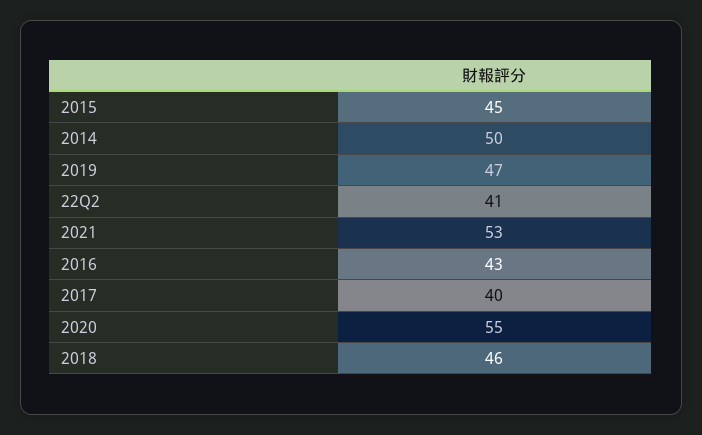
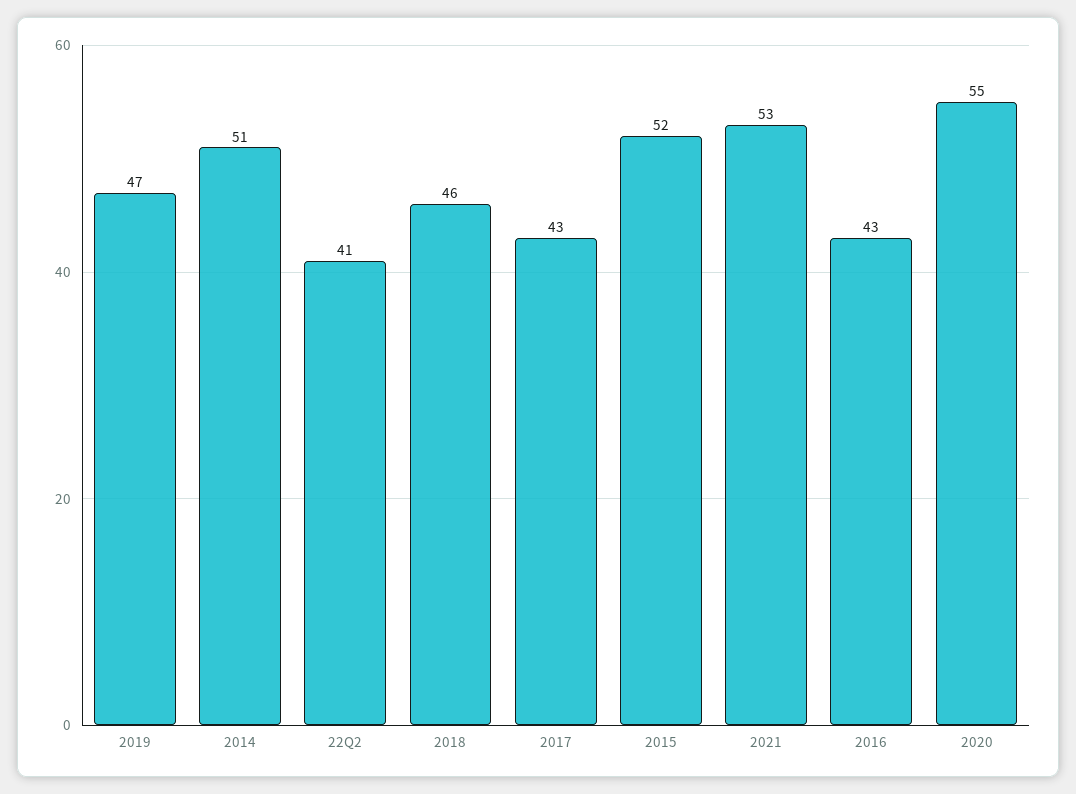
2015: 45 -> 52
2014: 50 -> 51
2017: 40 -> 43

